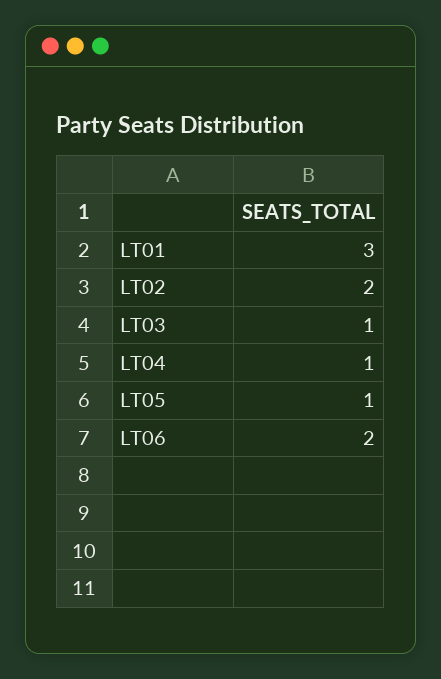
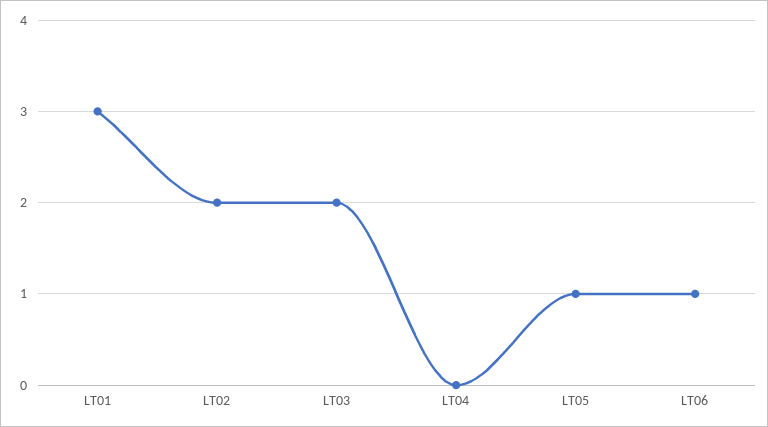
LT03: 1 -> 2
LT04: 1 -> 0
LT06: 2 -> 1

